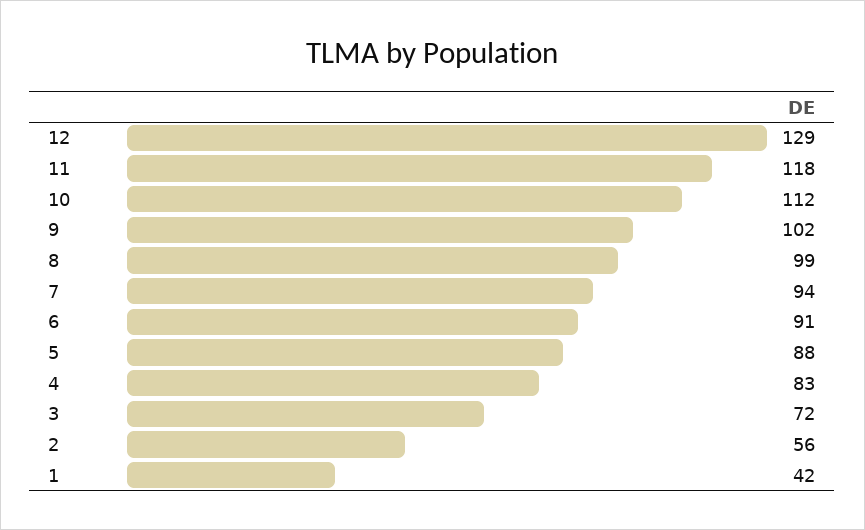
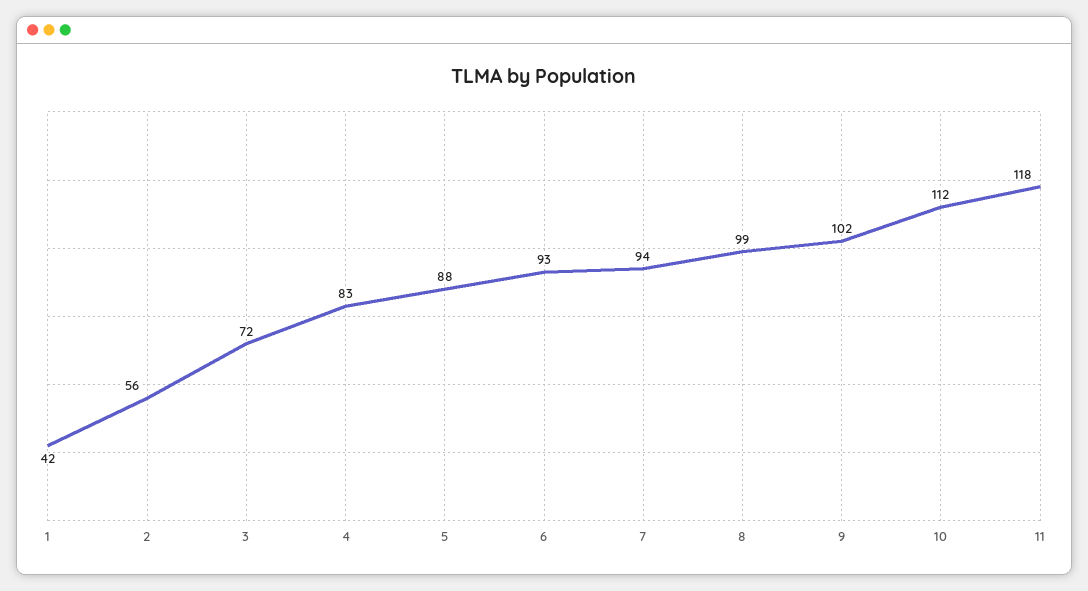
12: 129 -> none
6: 91 -> 93

